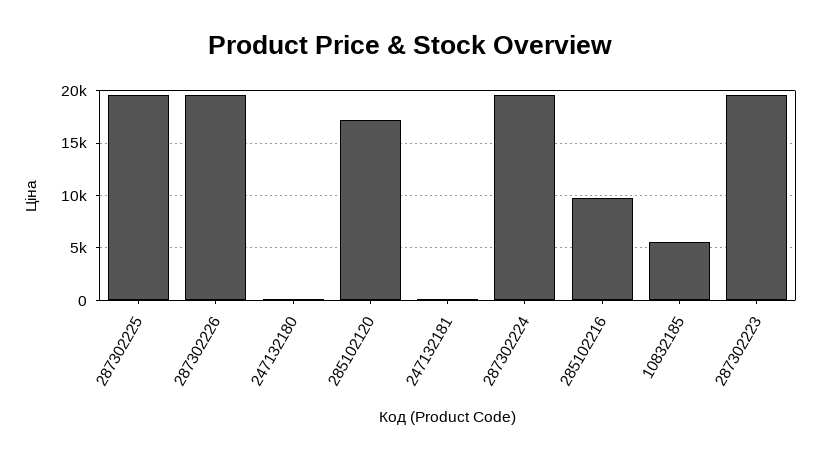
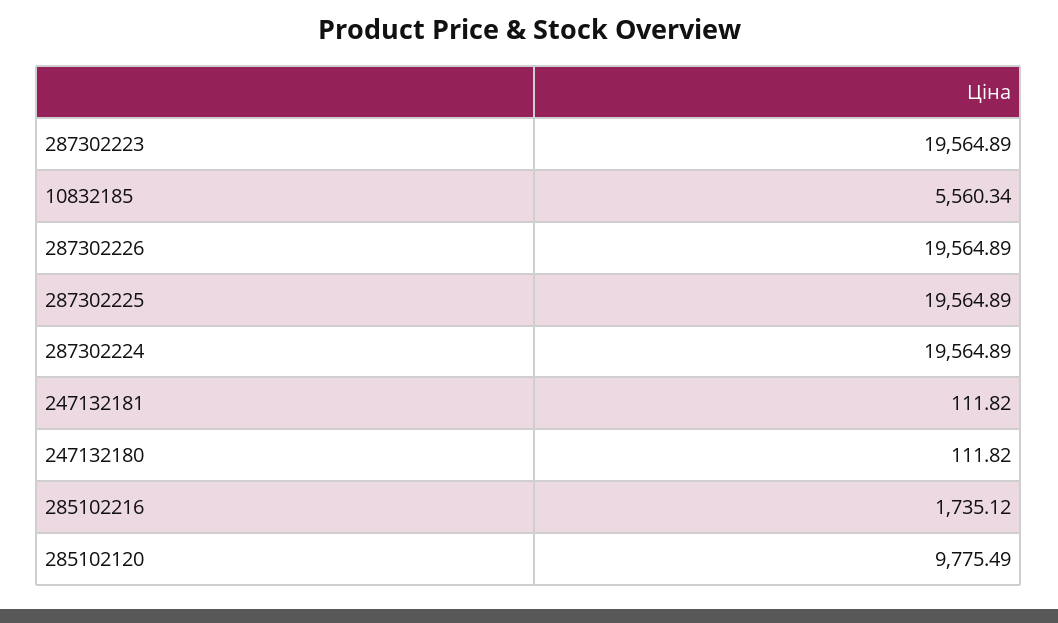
285102120: 17000 -> 9775.49
285102216: 10000 -> 1735.12

